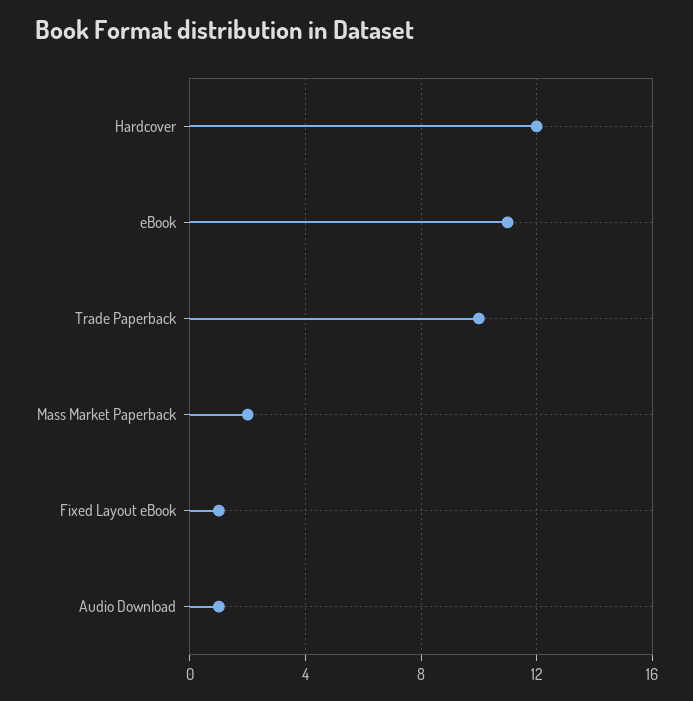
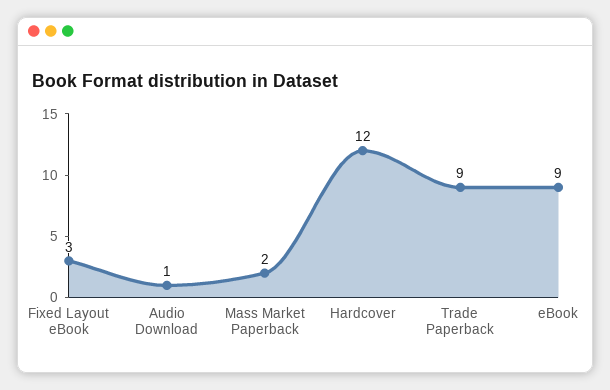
eBook: 11 -> 9
Trade Paperback: 10 -> 9
Fixed Layout eBook: 1 -> 3

